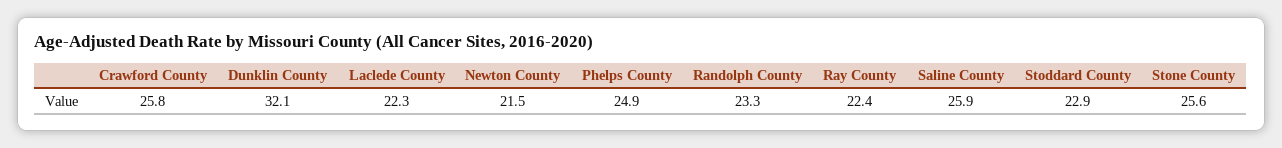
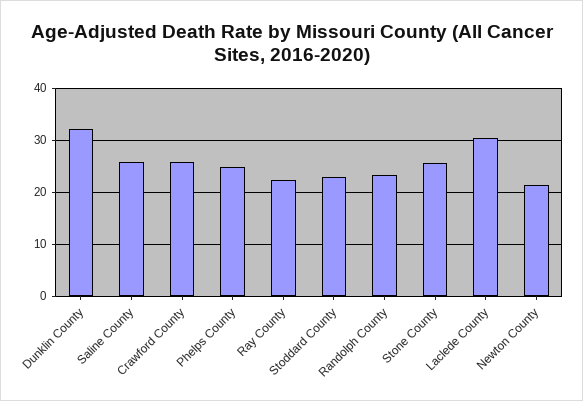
Laclede County: 22.3 -> 30

